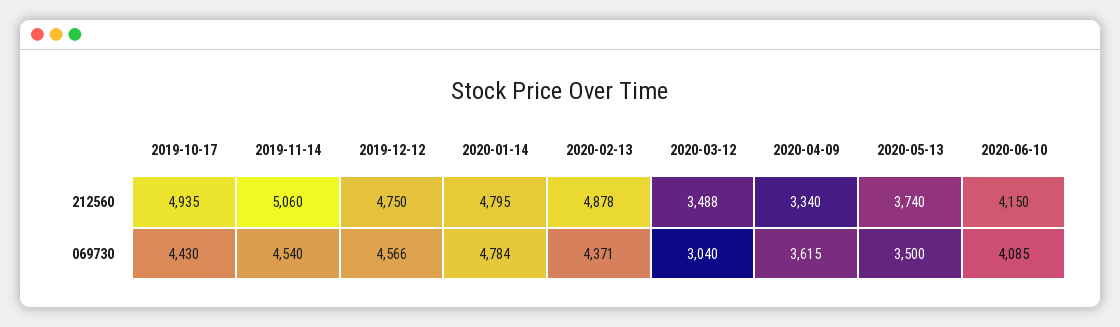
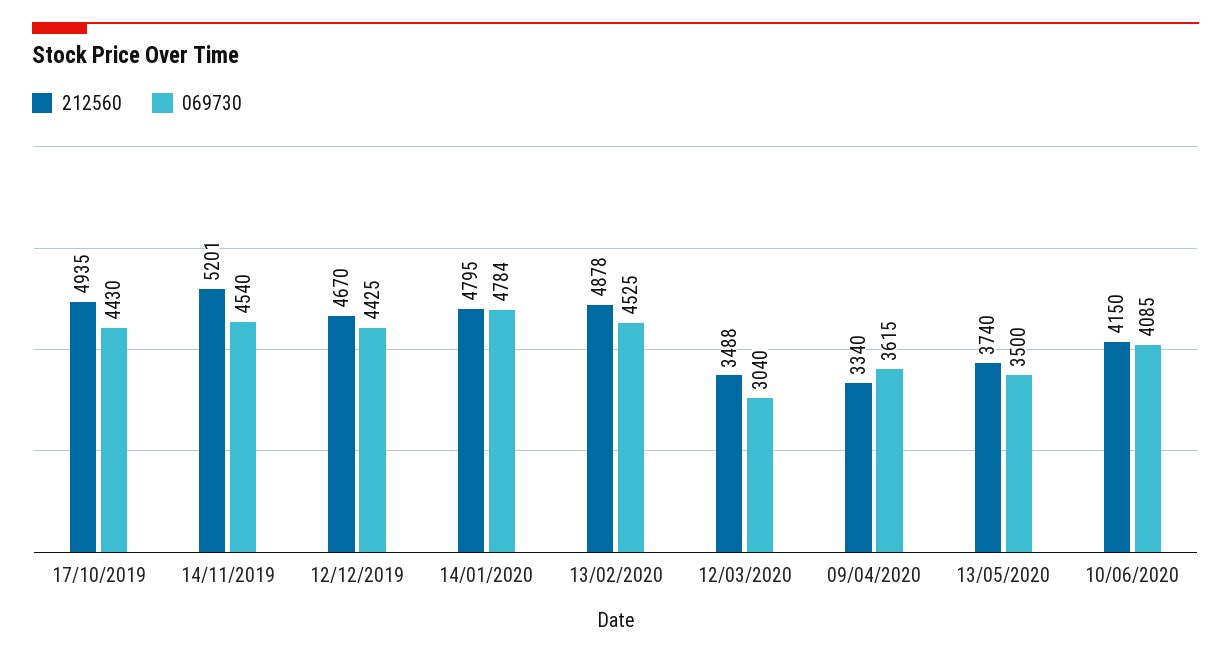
212560, 2019-11-14: 5060 -> 5201
212560, 2019-12-12: 4750 -> 4670
069730, 2019-12-12: 4566 -> 4425
069730, 2020-02-13: 4371 -> 4525

